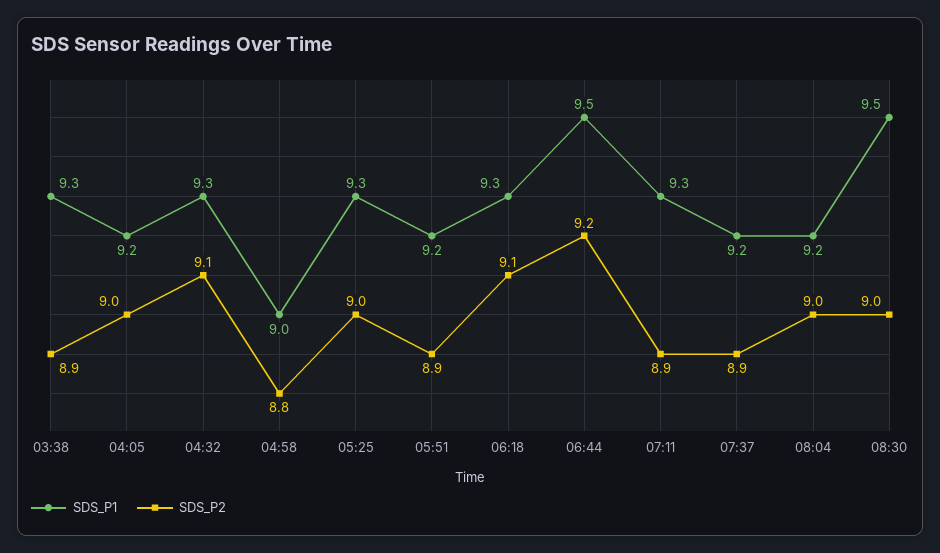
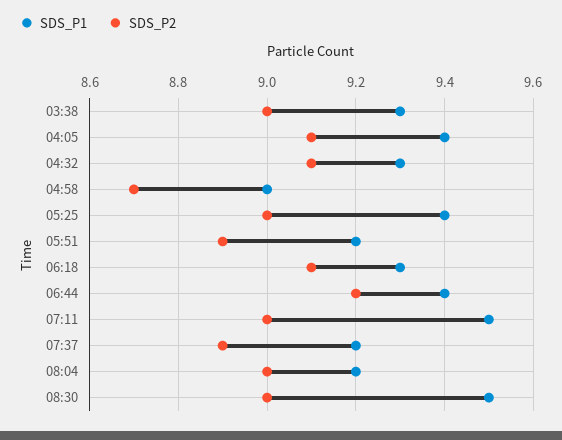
SDS_P2, 03:38: 8.9 -> 9
SDS_P1, 04:05: 9.2 -> 9.4
SDS_P2, 04:05: 9 -> 9.1
SDS_P2, 04:58: 8.8 -> 8.7
SDS_P1, 05:25: 9.3 -> 9.4
SDS_P1, 06:44: 9.5 -> 9.4
SDS_P1, 07:11: 9.3 -> 9.5
SDS_P2, 07:11: 8.9 -> 9

